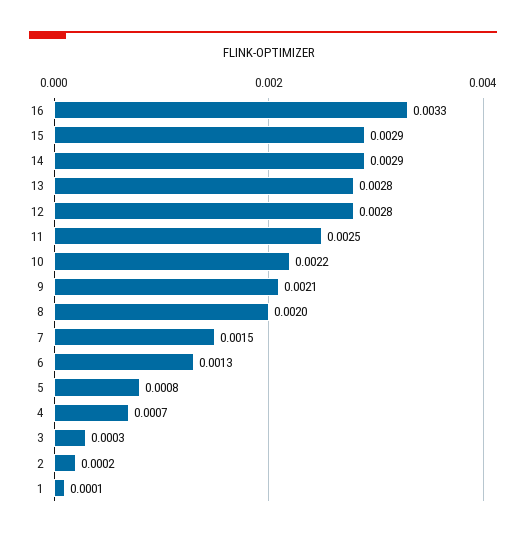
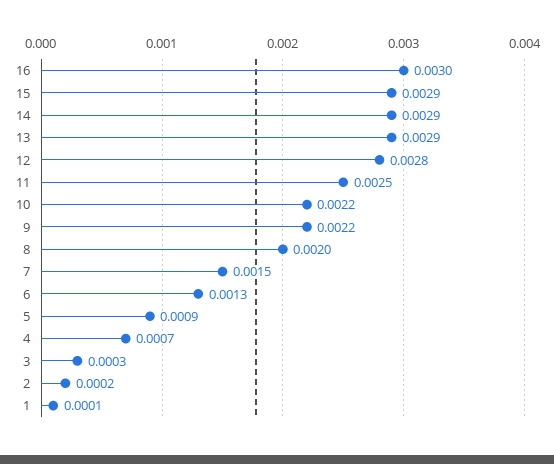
16: 0.0033 -> 0.003
13: 0.0028 -> 0.0029
9: 0.0021 -> 0.0022
5: 0.0008 -> 0.0009

